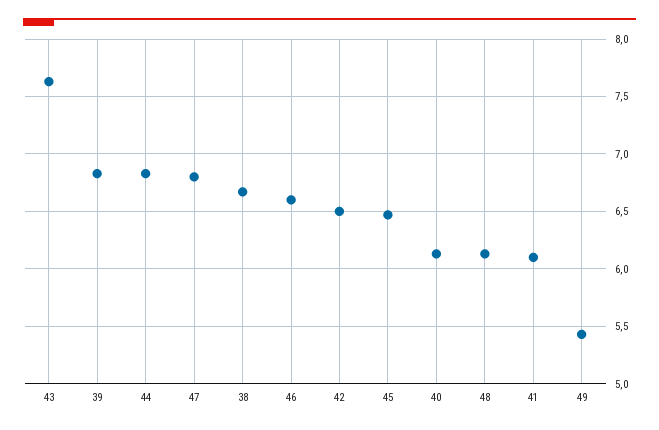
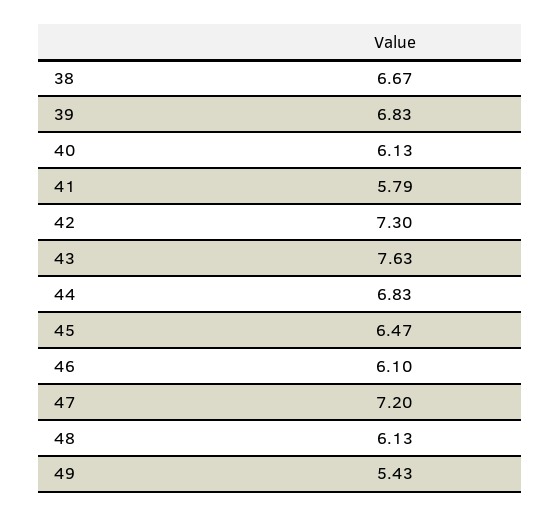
47: 6.8 -> 7.2
46: 6.6 -> 6.1
42: 6.5 -> 7.3
41: 6.1 -> 5.79

